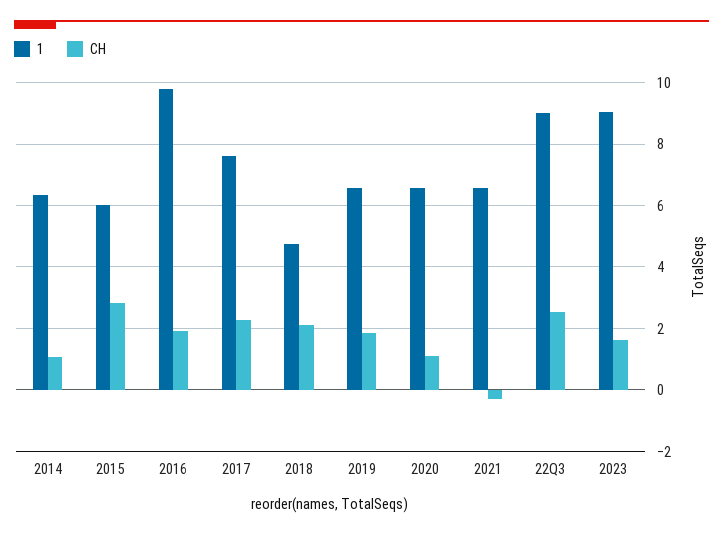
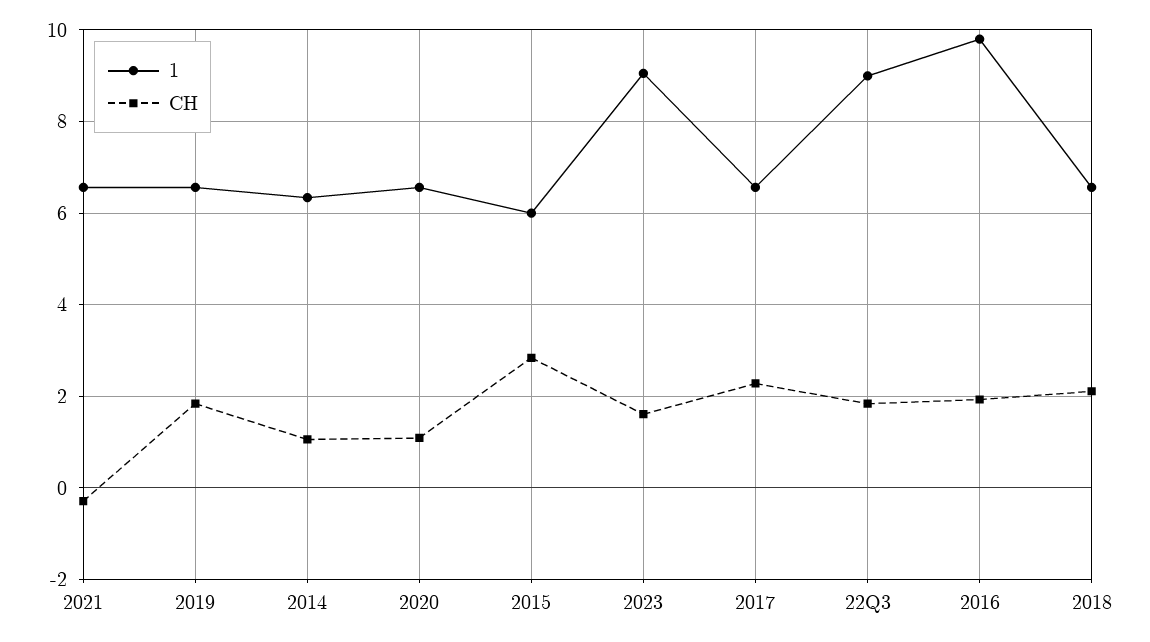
1, 2017: 7.6 -> 6.6
1, 2018: 4.8 -> 6.6
CH, 22Q3: 2.6 -> 1.8

